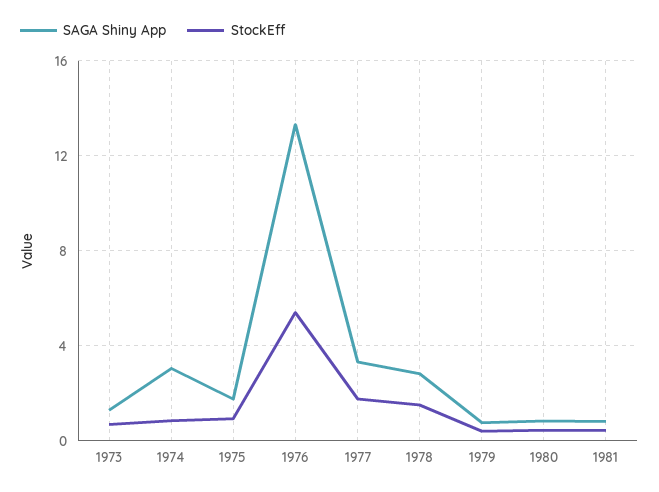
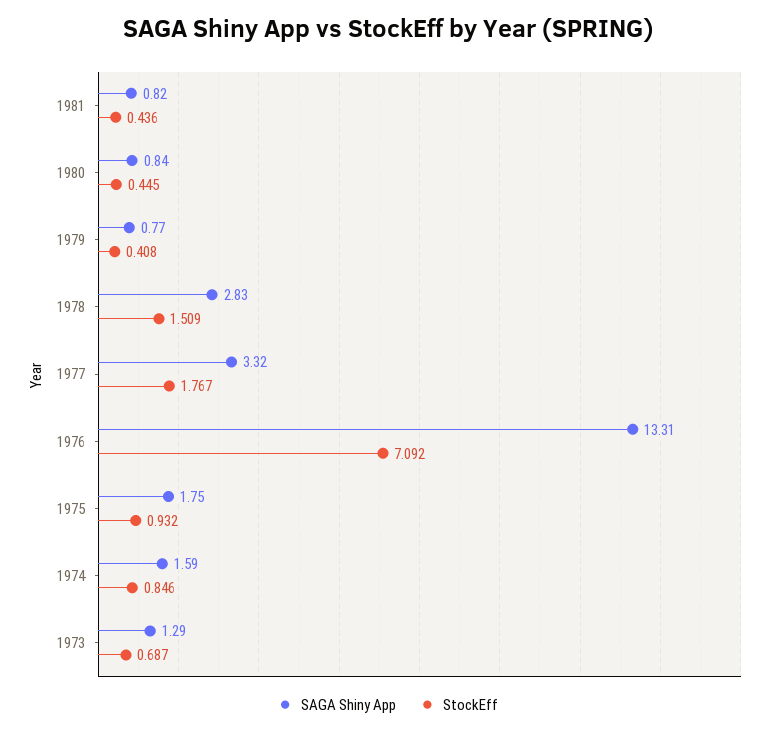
SAGA Shiny App, 1974: 3 -> 1.59
StockEff, 1976: 5.5 -> 7.092

